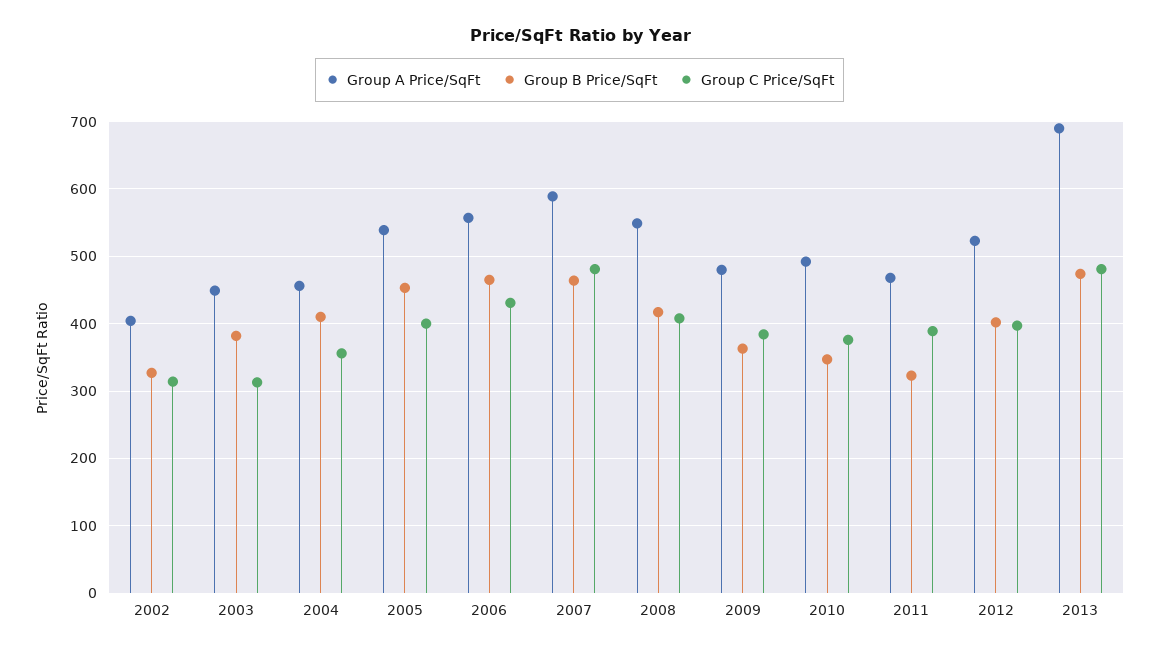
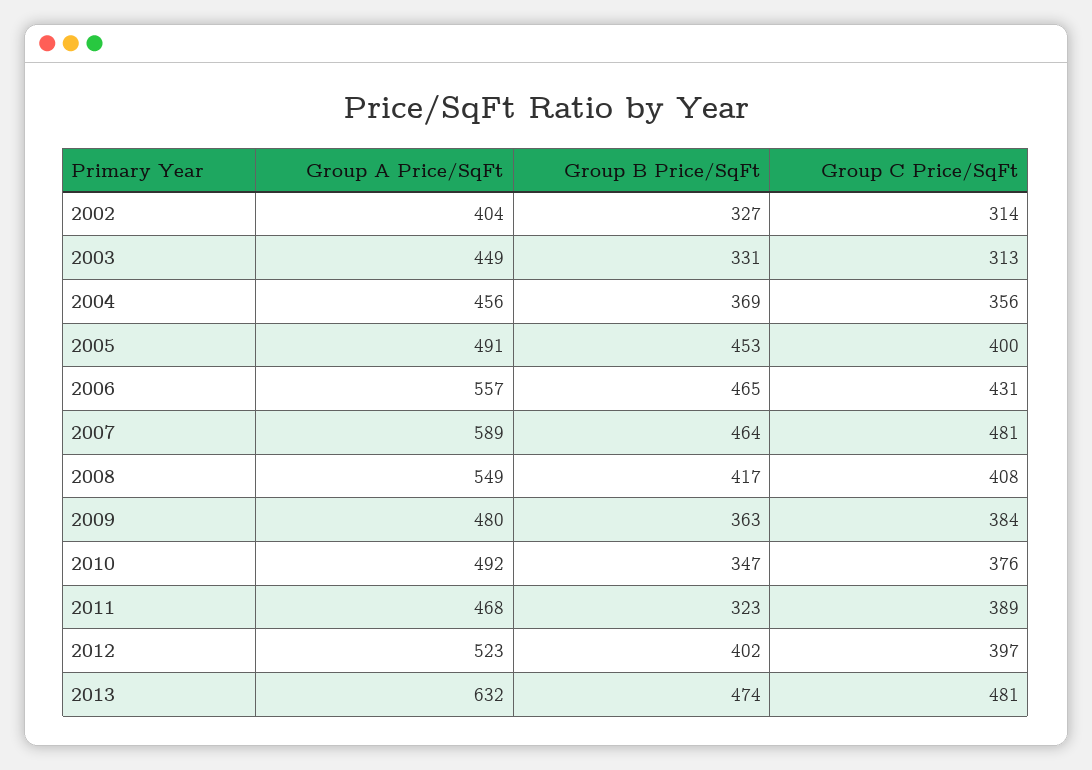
Group B Price/SqFt, 2003: 380 -> 331
Group B Price/SqFt, 2004: 410 -> 369
Group A Price/SqFt, 2005: 540 -> 491
Group A Price/SqFt, 2013: 690 -> 632

